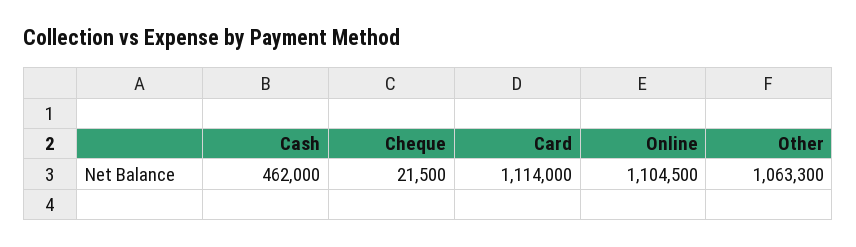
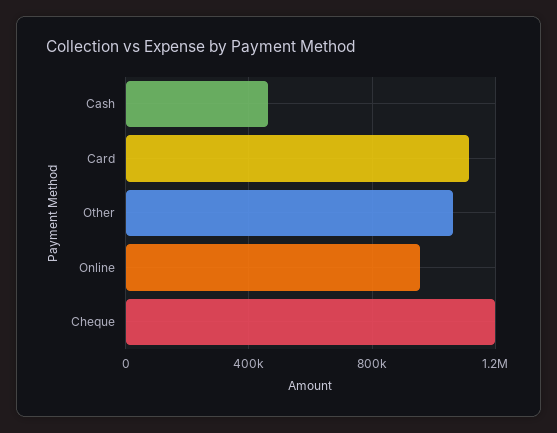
Cheque: 21500 -> 1200000
Online: 1104500 -> 950000

